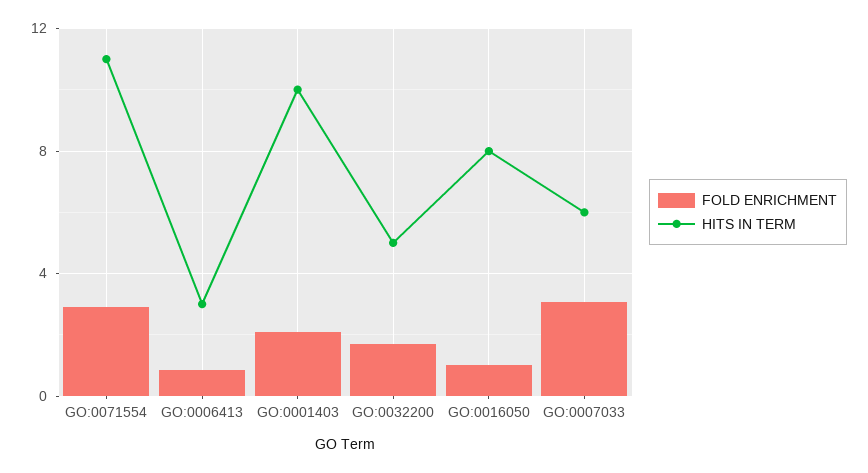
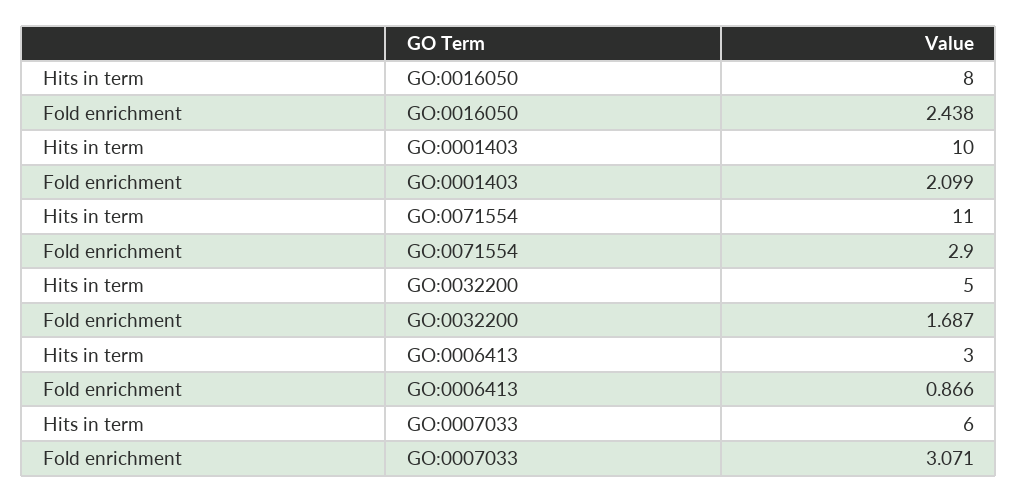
FOLD ENRICHMENT, GO:0016050: 1 -> 2.438

